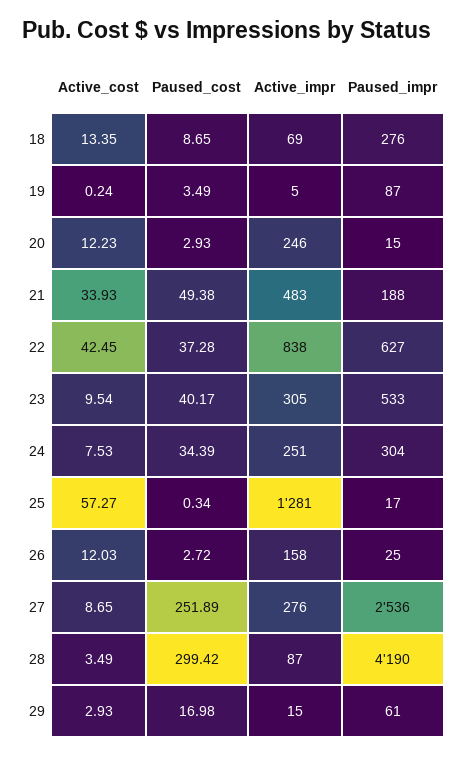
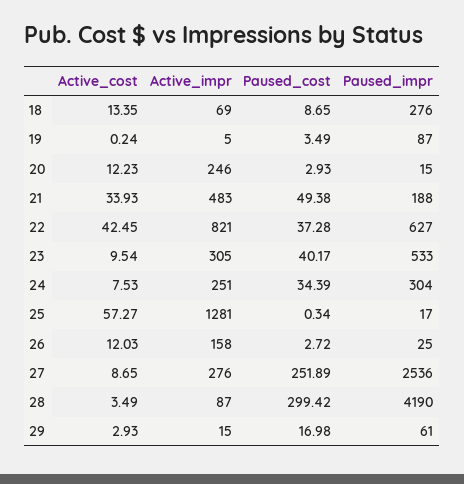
Active_impr, 22: 838 -> 821

